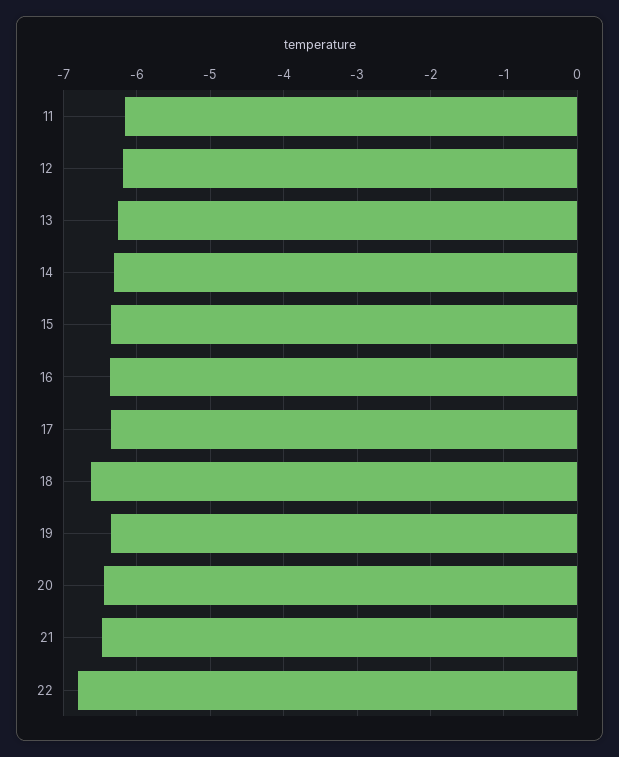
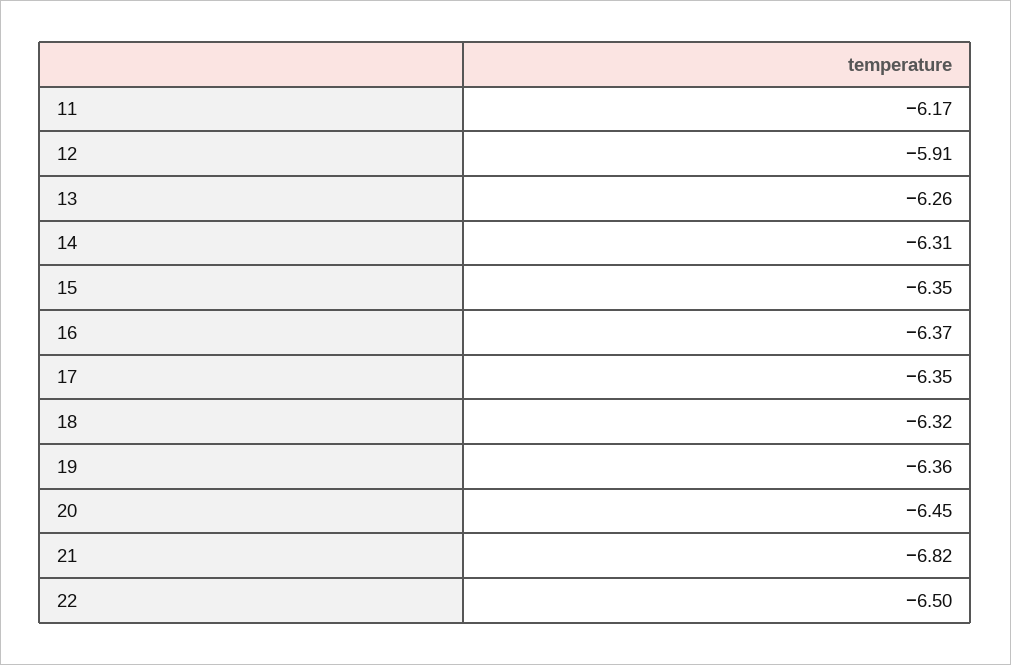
12: -6.2 -> -5.91
18: -6.6 -> -6.32
21: -6.5 -> -6.82
22: -6.8 -> -6.5

